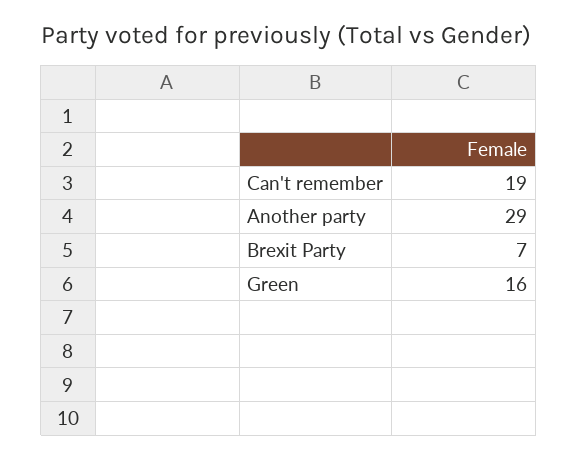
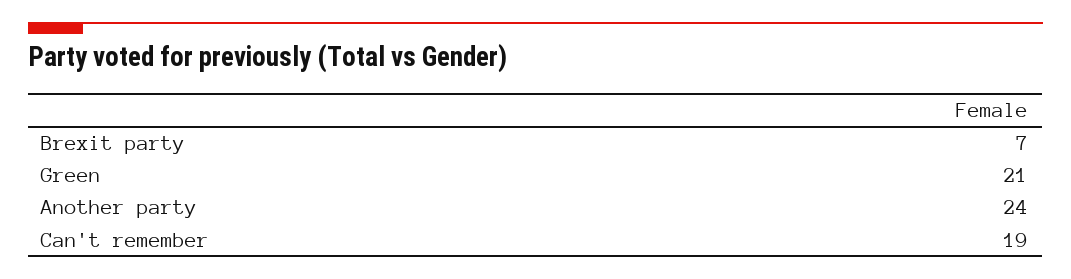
Another party: 29 -> 24
Green: 16 -> 21

